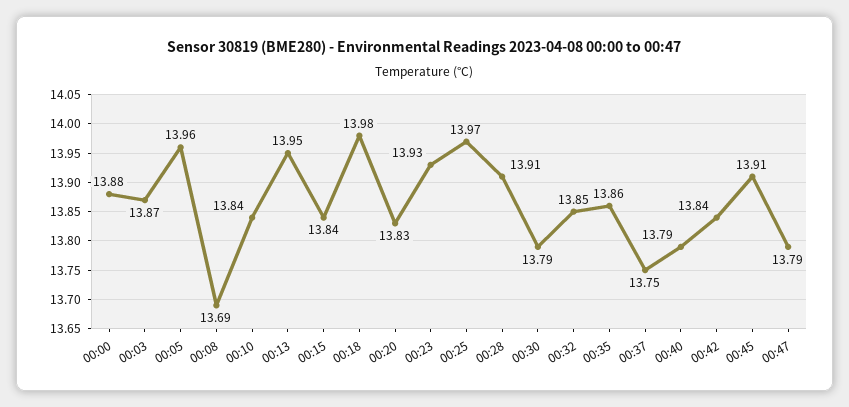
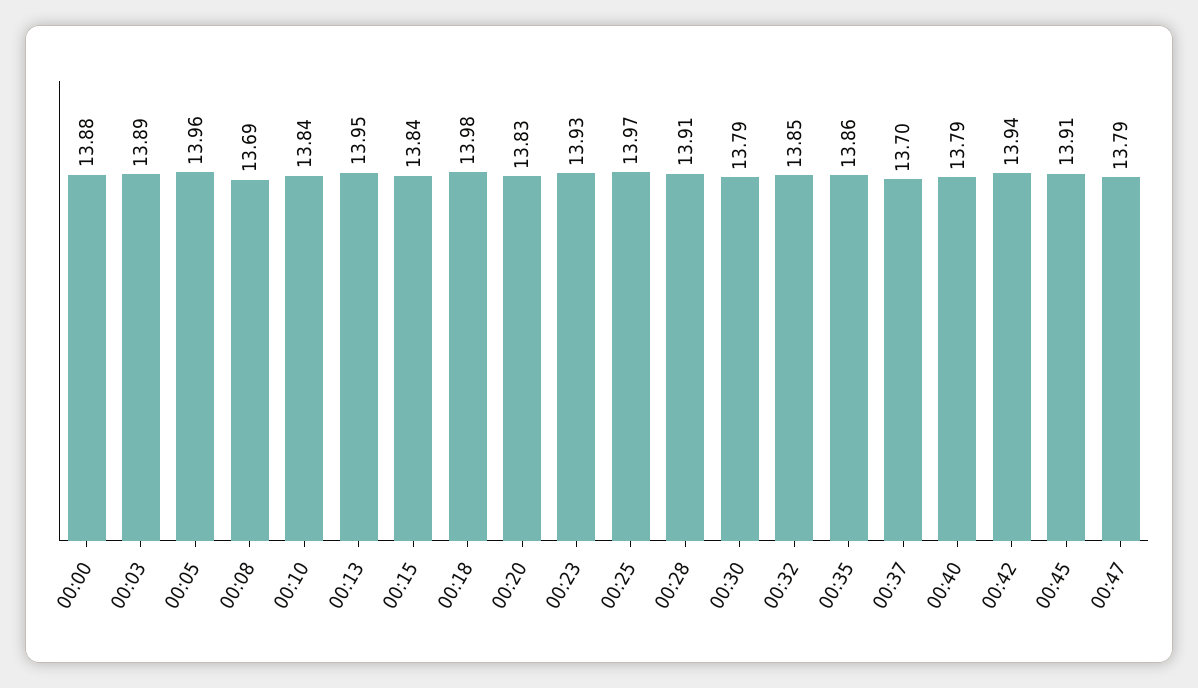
00:03: 13.87 -> 13.89
00:37: 13.75 -> 13.7
00:42: 13.84 -> 13.94

